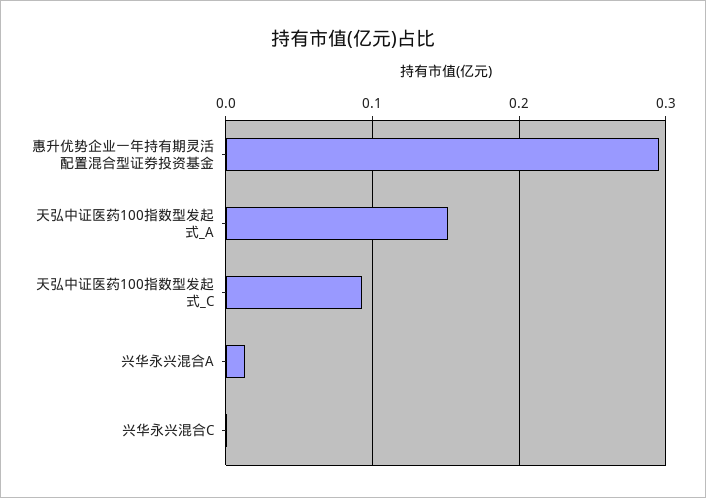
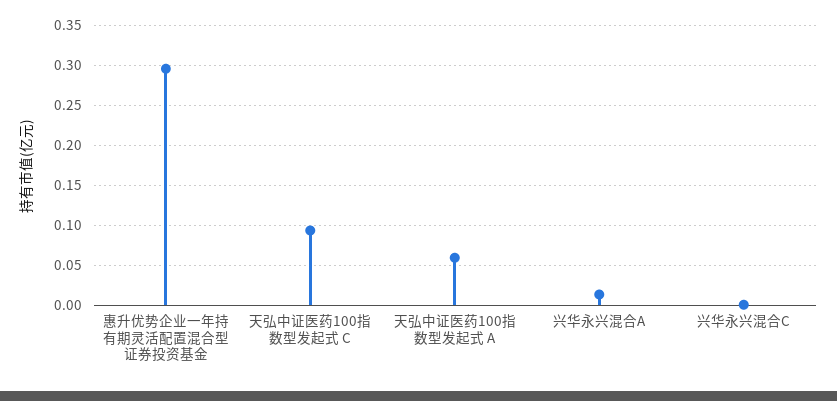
天弘中证医药100指数型发起式_A: 0.15 -> 0.06

